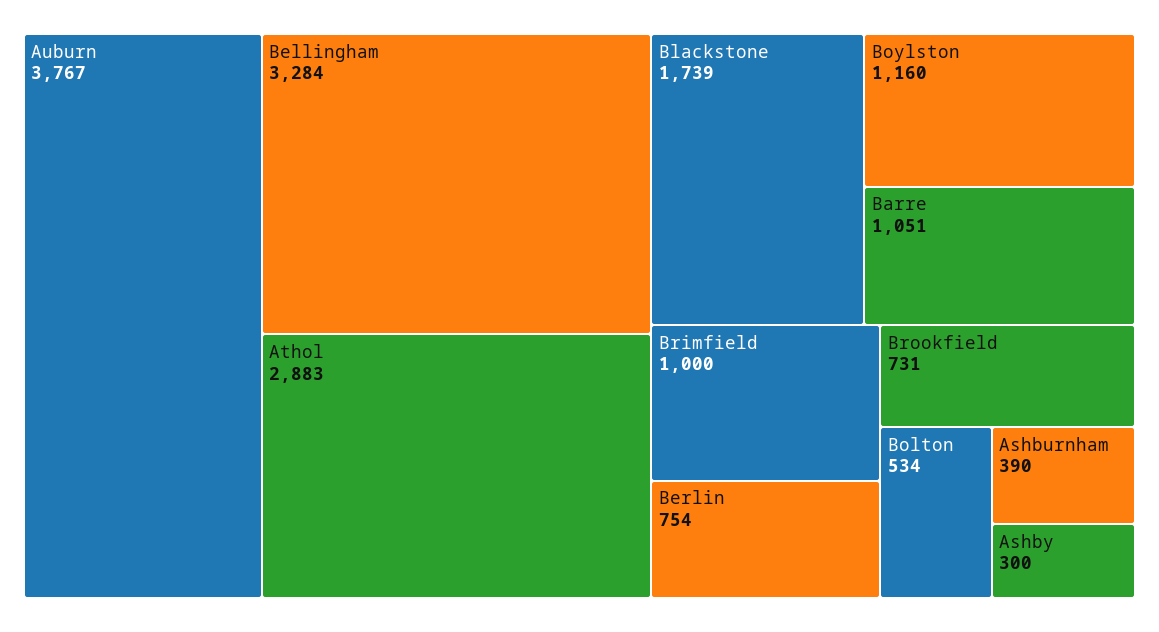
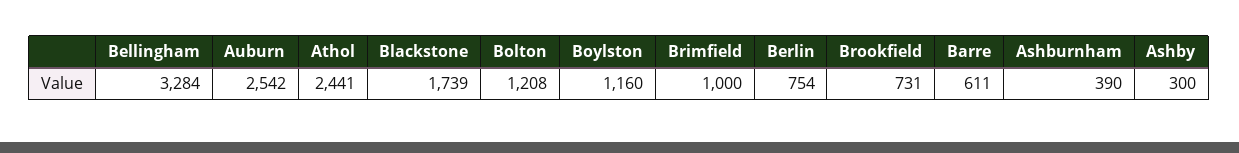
Auburn: 3767 -> 2542
Athol: 2883 -> 2441
Barre: 1051 -> 611
Bolton: 534 -> 1208

